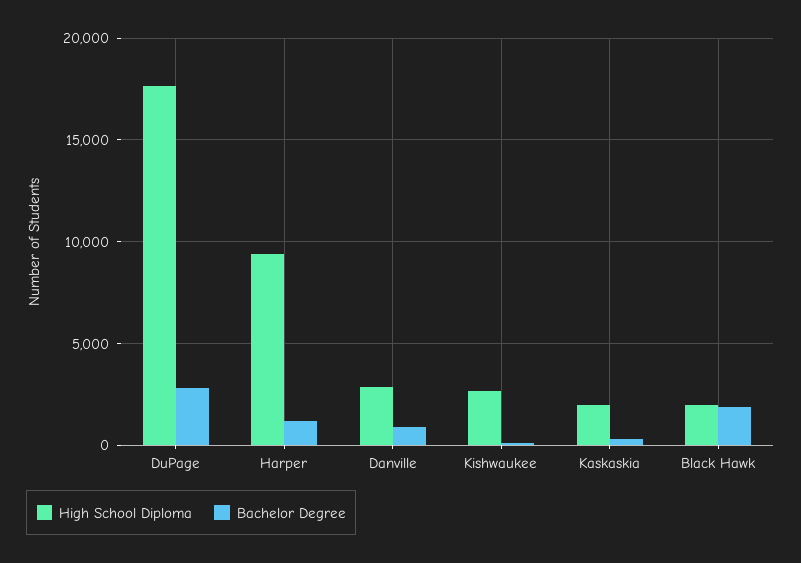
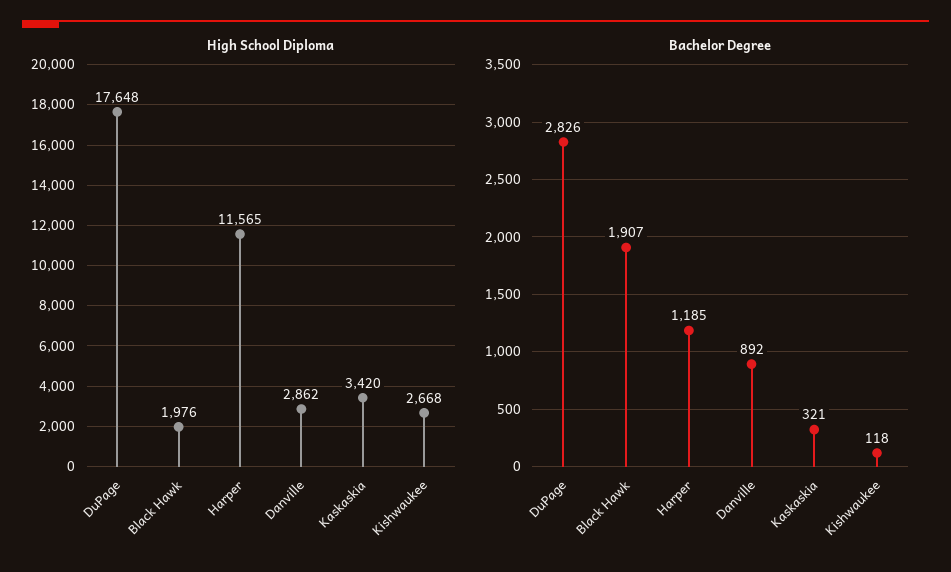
High School Diploma, Harper: 9500 -> 11565
High School Diploma, Kaskaskia: 2000 -> 3420

